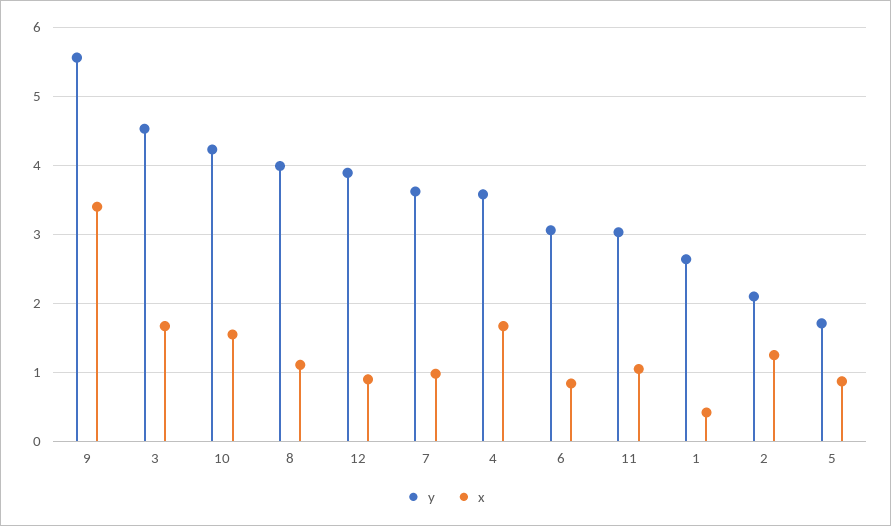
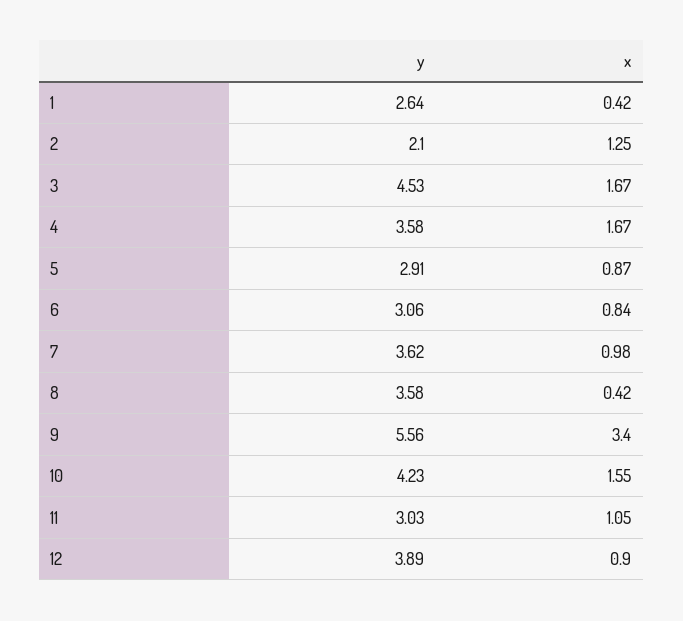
y, 8: 4 -> 3.58
x, 8: 1.1 -> 0.42
y, 5: 1.7 -> 2.91

